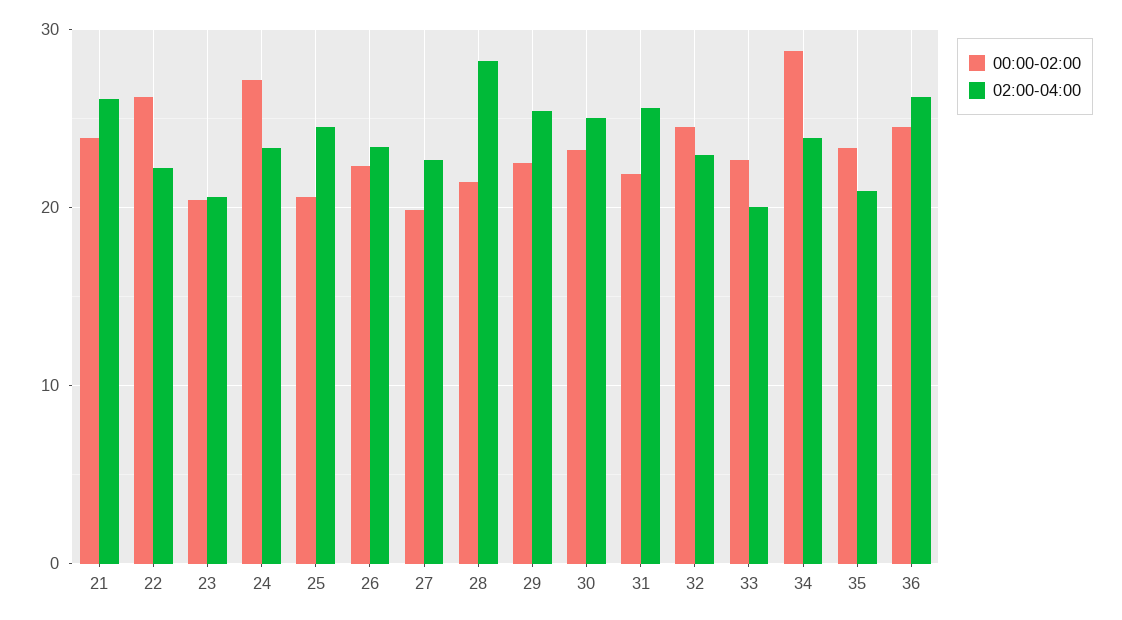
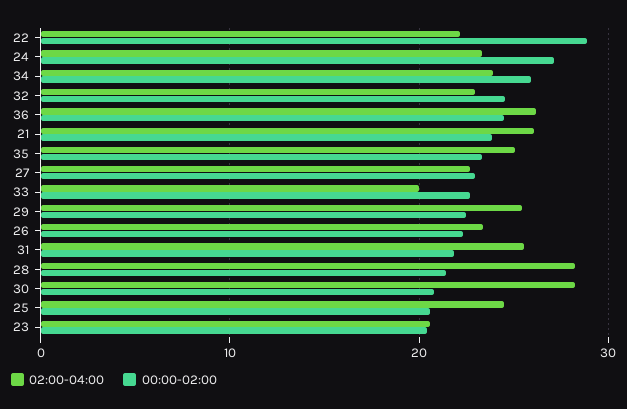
00:00-02:00, 22: 26 -> 29
00:00-02:00, 27: 20 -> 23
00:00-02:00, 30: 23 -> 21
02:00-04:00, 30: 25 -> 28
00:00-02:00, 34: 29 -> 26
02:00-04:00, 35: 21 -> 25

